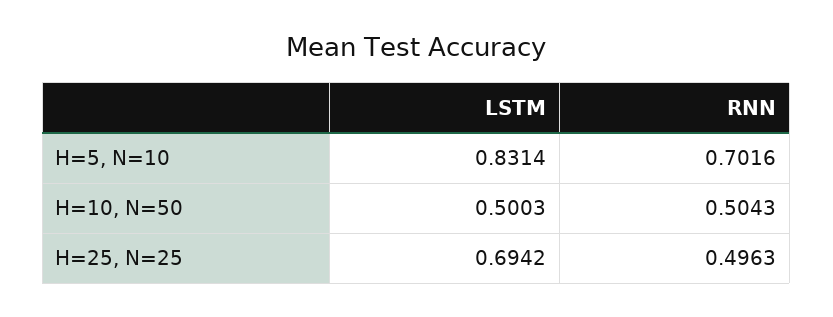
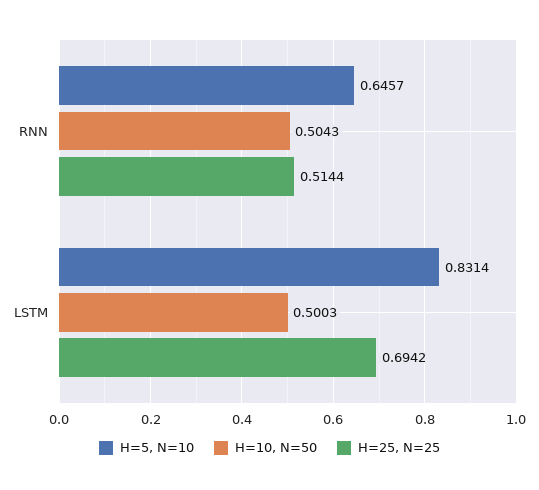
H=5, N=10, RNN: 0.7016 -> 0.6457
H=25, N=25, RNN: 0.4963 -> 0.5144

